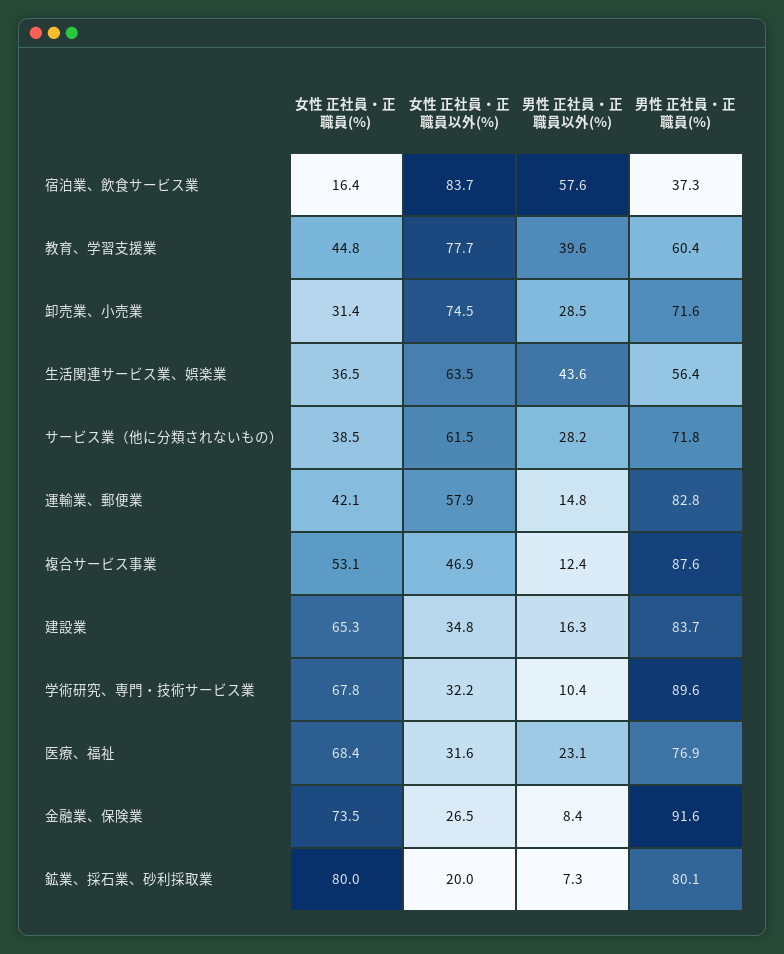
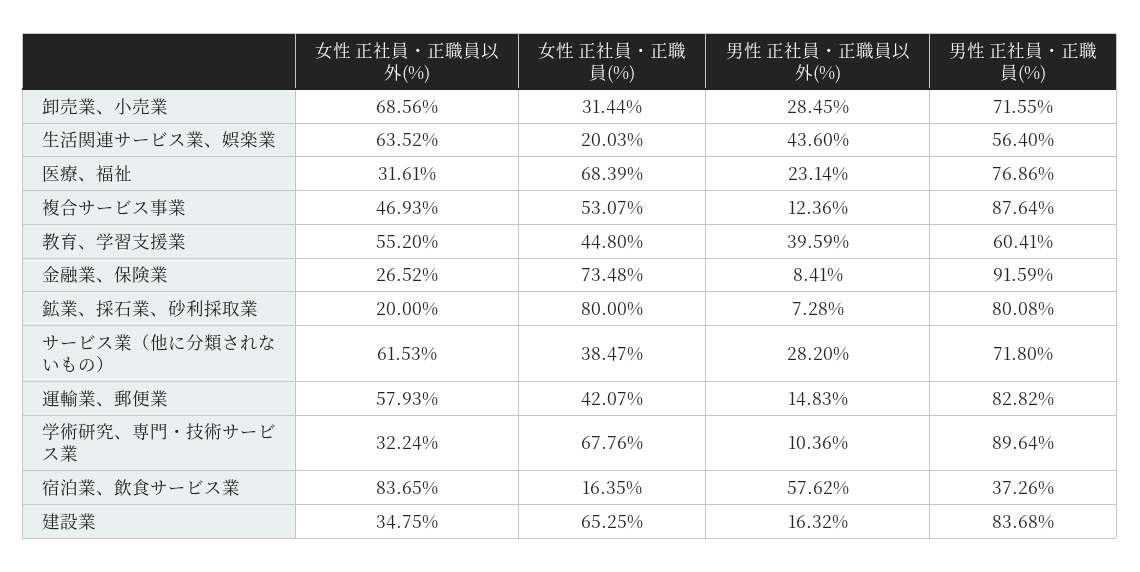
女性 正社員・正職員以外(%), 教育、学習支援業: 77.7 -> 55.2
女性 正社員・正職員以外(%), 卸売業、小売業: 74.5 -> 68.56
女性 正社員・正職員(%), 生活関連サービス業、娯楽業: 36.5 -> 20.03

